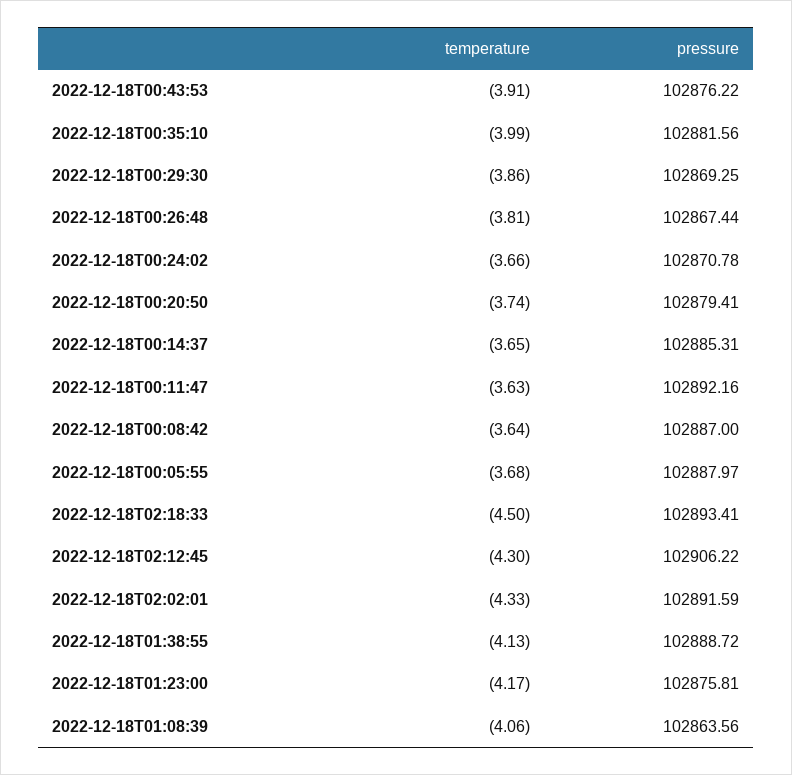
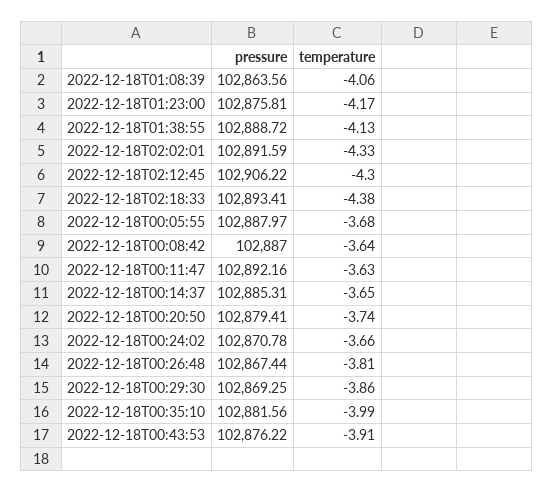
temperature, 2022-12-18T02:18:33: -4.5 -> -4.38

